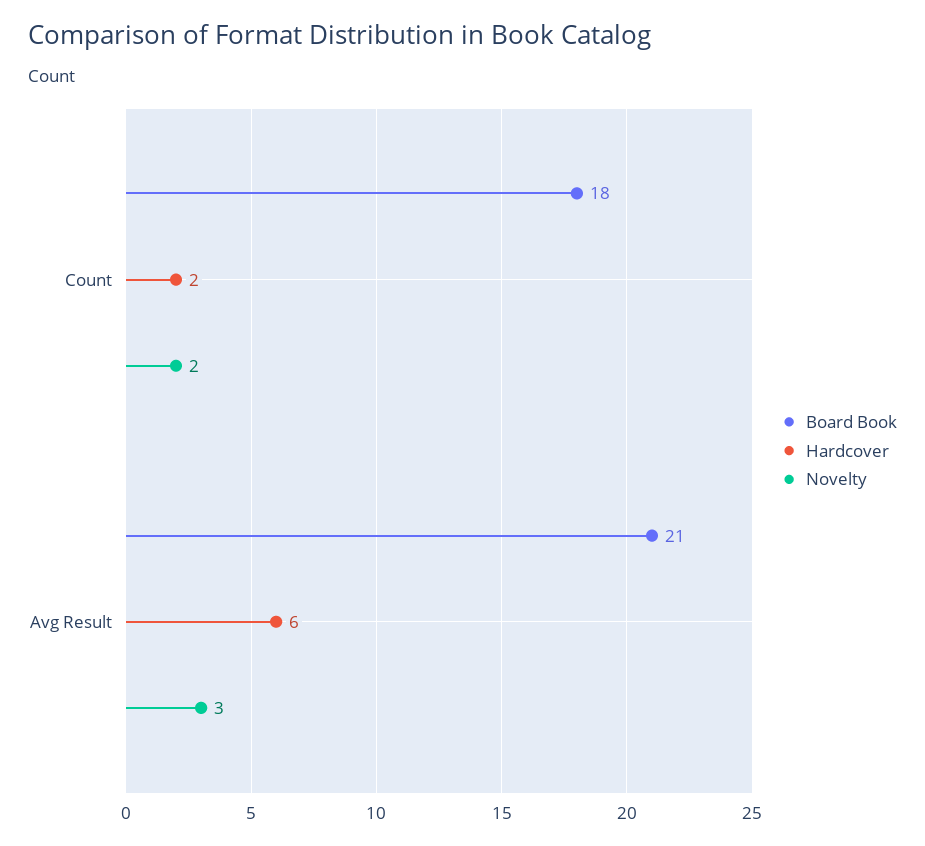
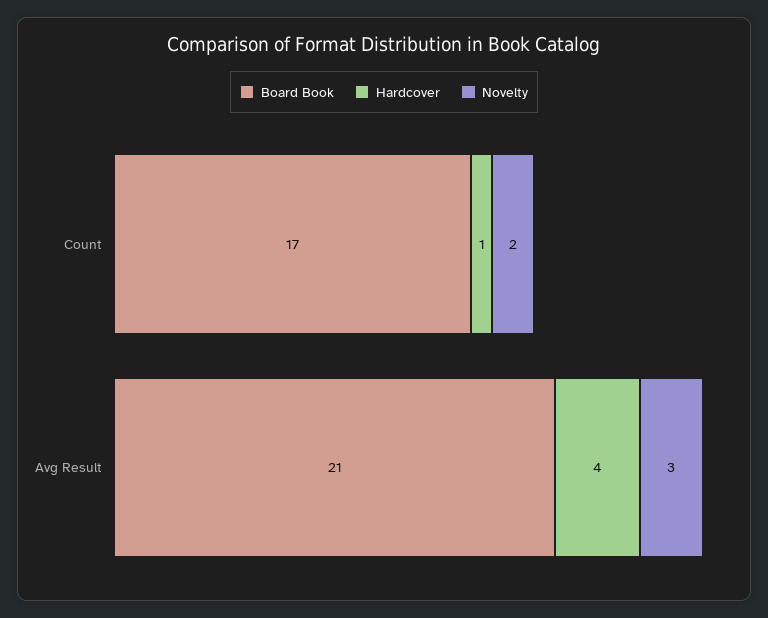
Board Book, Count: 18 -> 17
Hardcover, Count: 2 -> 1
Hardcover, Avg Result: 6 -> 4

